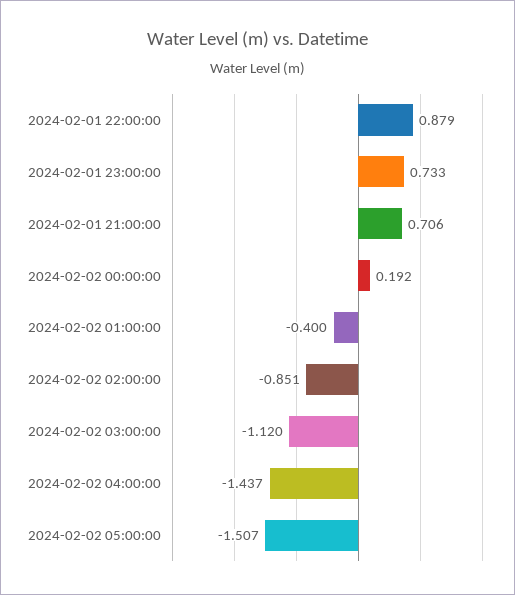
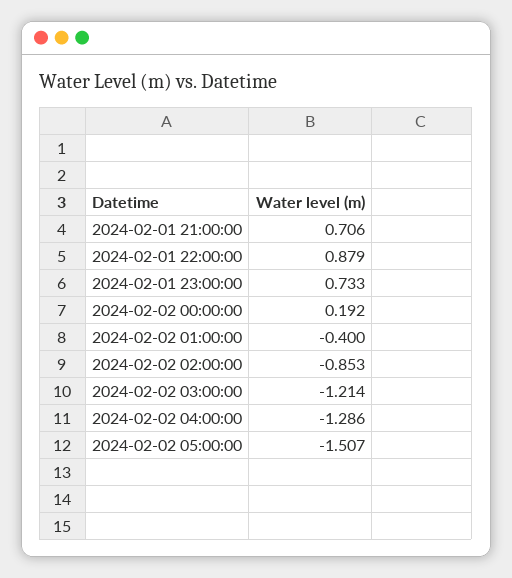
2024-02-02 02:00:00: -0.851 -> -0.853
2024-02-02 03:00:00: -1.12 -> -1.214
2024-02-02 04:00:00: -1.437 -> -1.286

